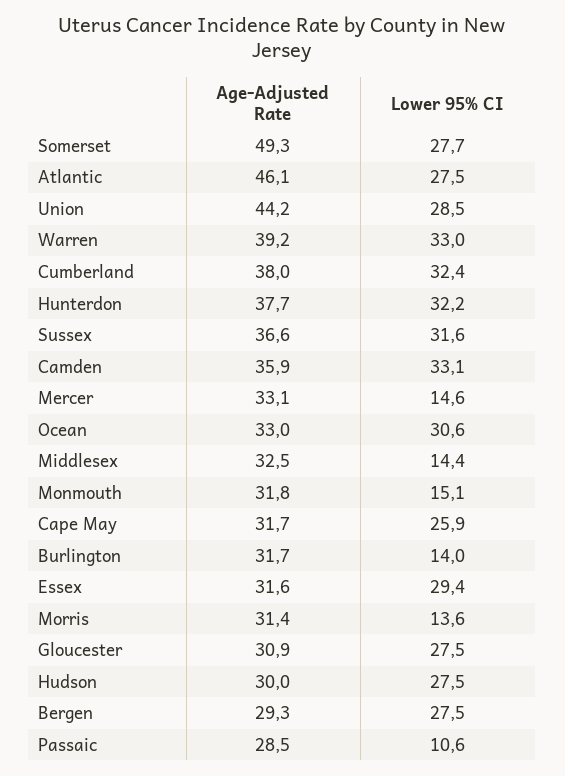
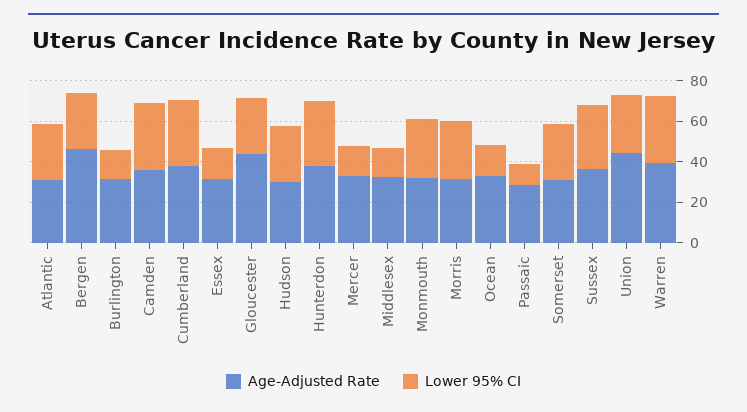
Age-Adjusted Rate, Somerset: 49.3 -> 30
Age-Adjusted Rate, Atlantic: 46.1 -> 30
Lower 95% CI, Ocean: 30.6 -> 15
Lower 95% CI, Monmouth: 15.1 -> 30
Age-Adjusted Rate, Cape May: 31.7 -> none
Lower 95% CI, Cape May: 25.9 -> none
Lower 95% CI, Essex: 29.4 -> 15
Lower 95% CI, Morris: 13.6 -> 30
Age-Adjusted Rate, Gloucester: 30.9 -> 45
Age-Adjusted Rate, Bergen: 29.3 -> 45

